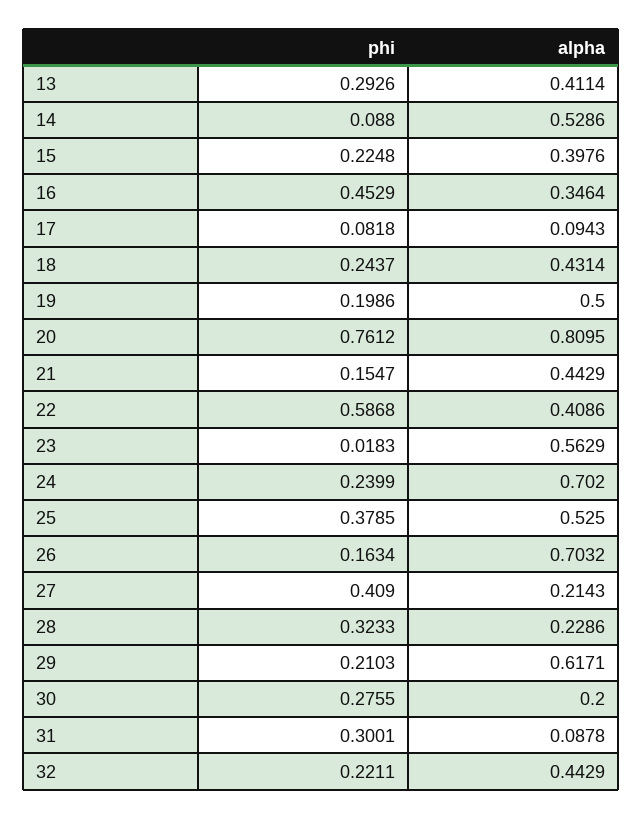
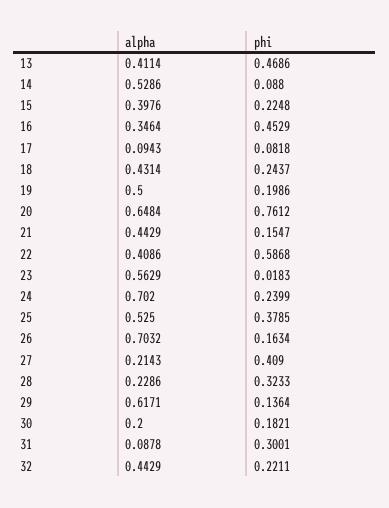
phi, 13: 0.2926 -> 0.4686
alpha, 20: 0.8095 -> 0.6484
phi, 29: 0.2103 -> 0.1364
phi, 30: 0.2755 -> 0.1821

